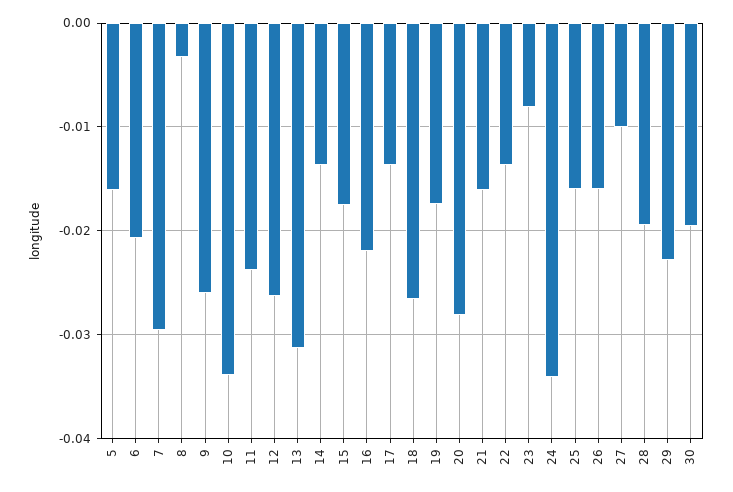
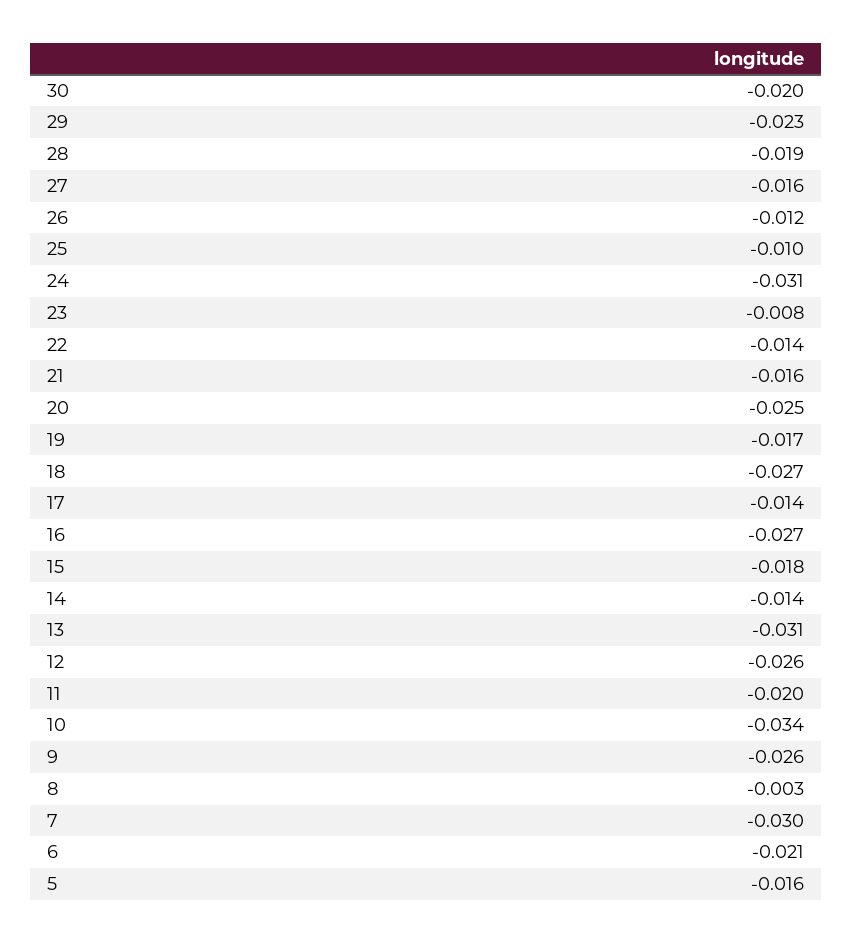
11: -0.024 -> -0.02
16: -0.022 -> -0.027
20: -0.028 -> -0.025
24: -0.034 -> -0.031
25: -0.016 -> -0.01
26: -0.016 -> -0.012
27: -0.01 -> -0.016

